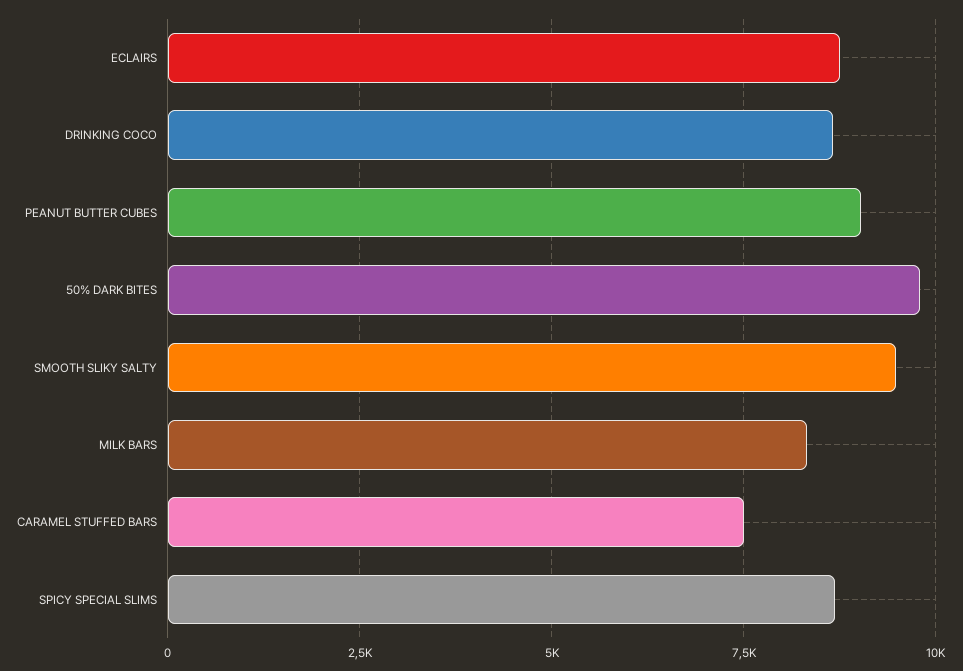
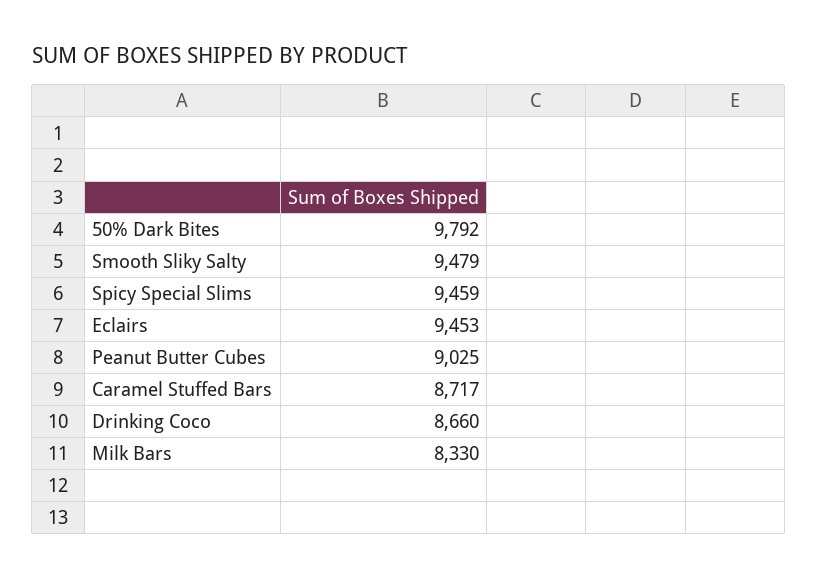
ECLAIRS: 8750 -> 9453
CARAMEL STUFFED BARS: 7500 -> 8717
SPICY SPECIAL SLIMS: 8750 -> 9459

